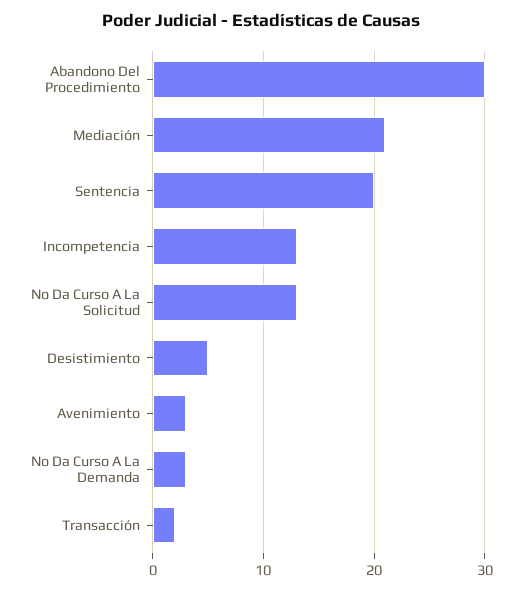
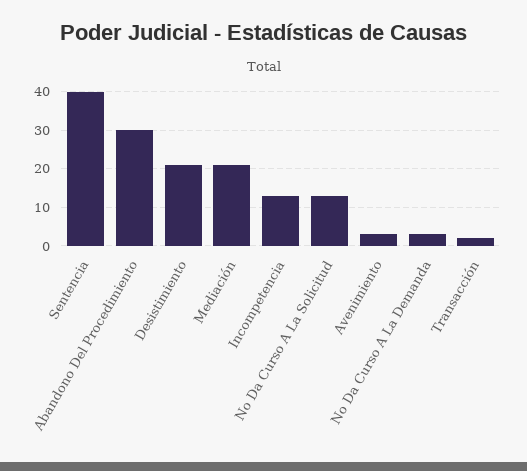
Sentencia: 20 -> 40
Desistimiento: 5 -> 20

